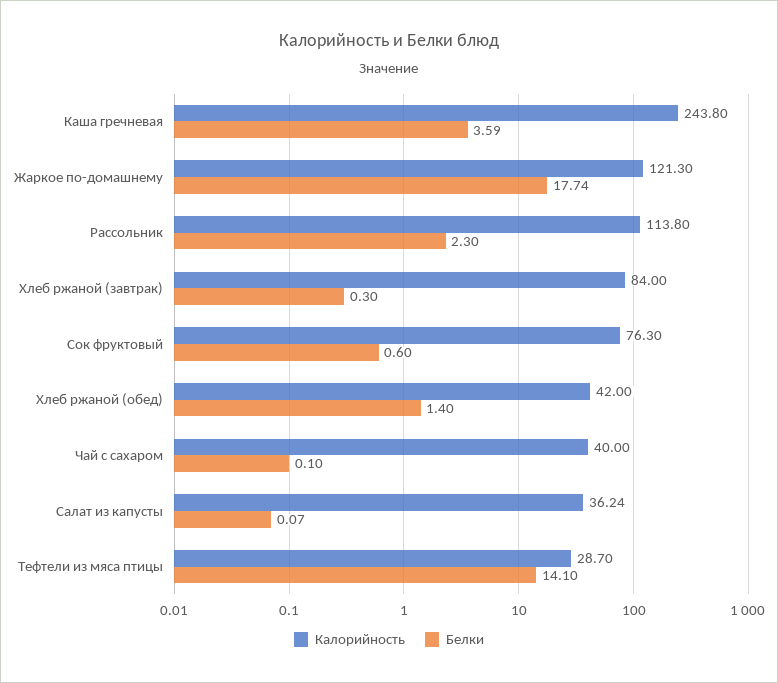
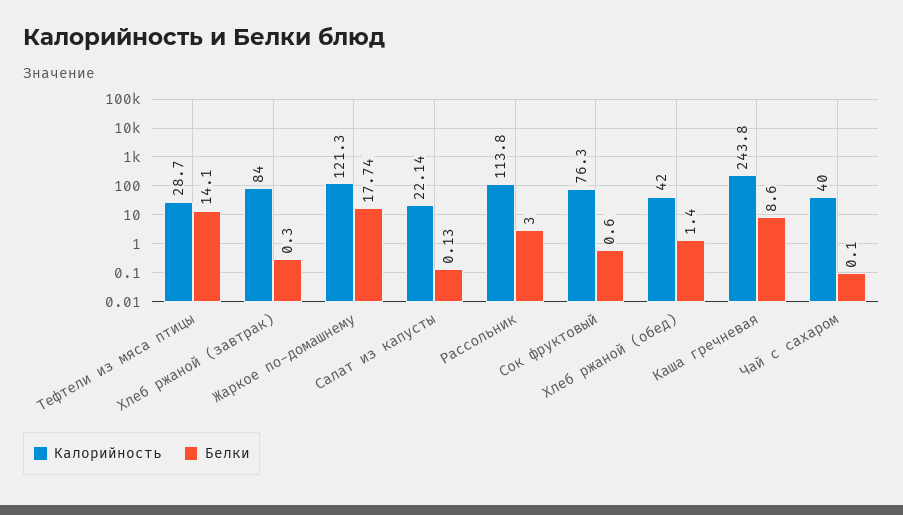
Белки, Каша гречневая: 3.59 -> 8.6
Белки, Рассольник: 2.3 -> 3
Калорийность, Салат из капусты: 36.24 -> 22.14
Белки, Салат из капусты: 0.07 -> 0.13

